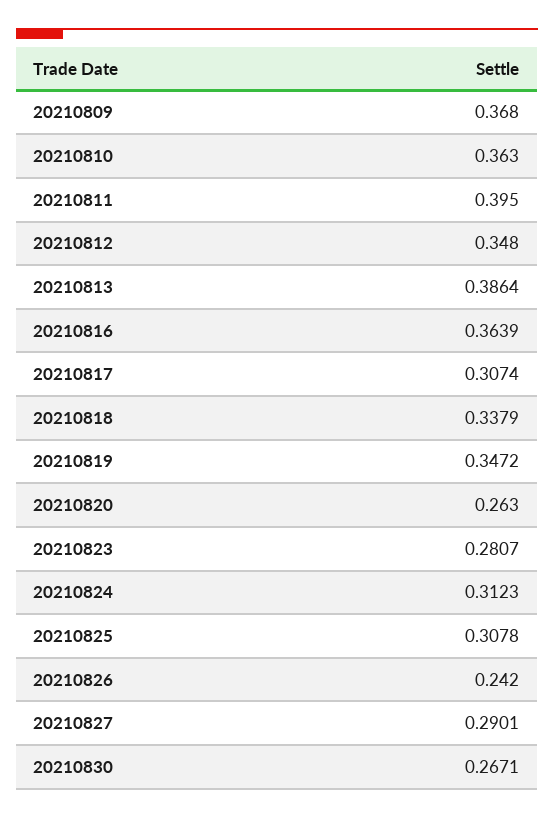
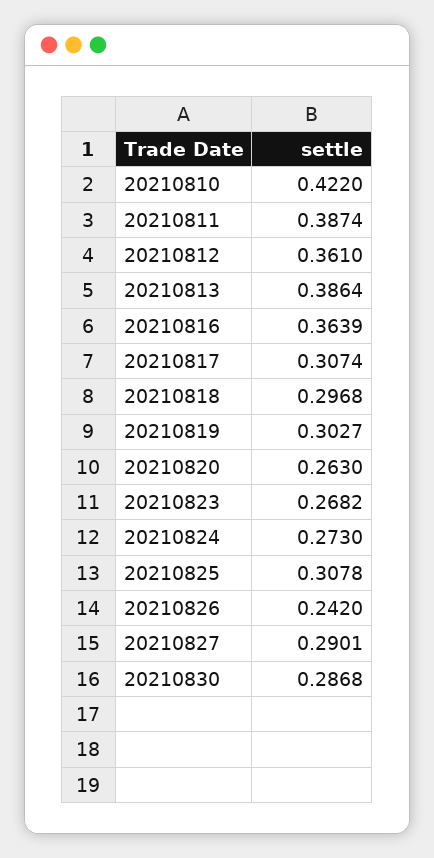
20210809: 0.368 -> none
20210810: 0.363 -> 0.422
20210811: 0.395 -> 0.3874
20210812: 0.348 -> 0.361
20210818: 0.3379 -> 0.2968
20210819: 0.3472 -> 0.3027
20210823: 0.2807 -> 0.2682
20210824: 0.3123 -> 0.273
20210830: 0.2671 -> 0.2868

